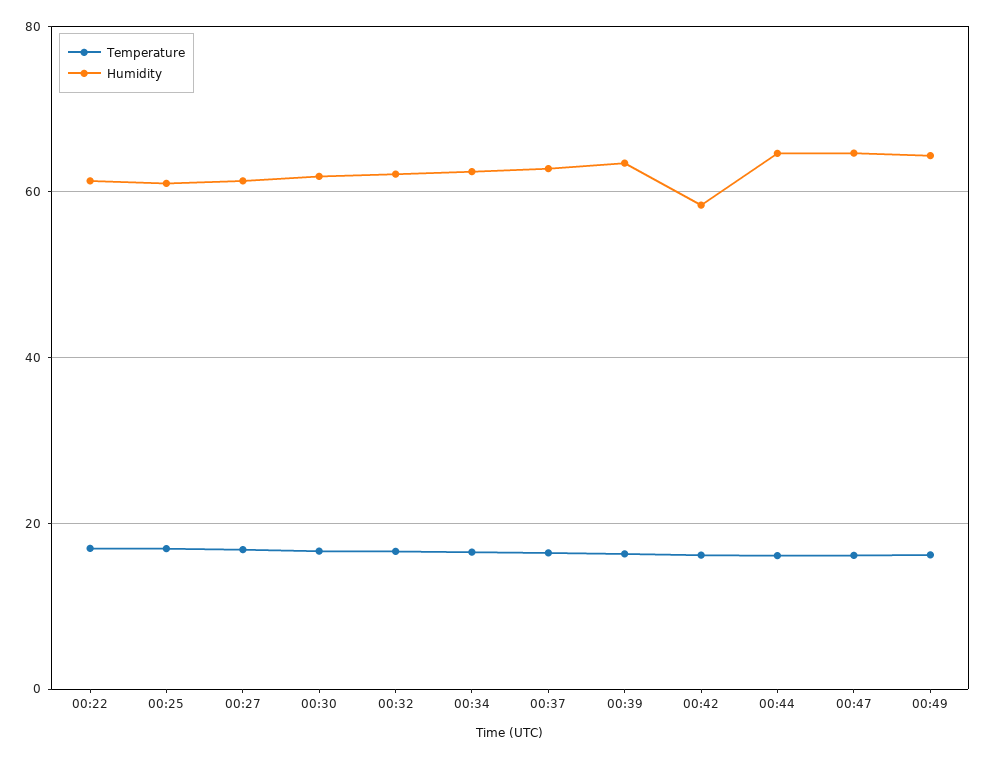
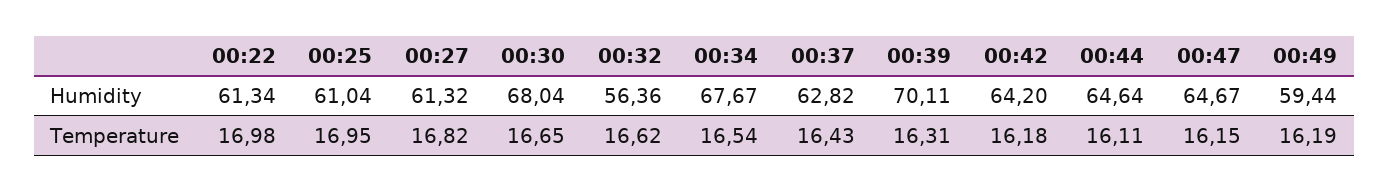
Humidity, 00:30: 62 -> 68.04
Humidity, 00:32: 62 -> 56.36
Humidity, 00:34: 62 -> 67.67
Humidity, 00:39: 64 -> 70.11
Humidity, 00:42: 58 -> 64.2
Humidity, 00:49: 64 -> 59.44

